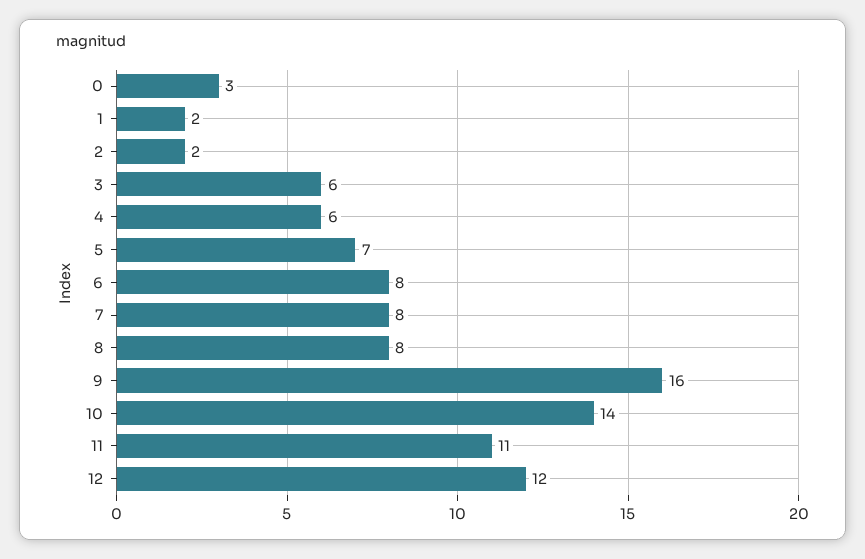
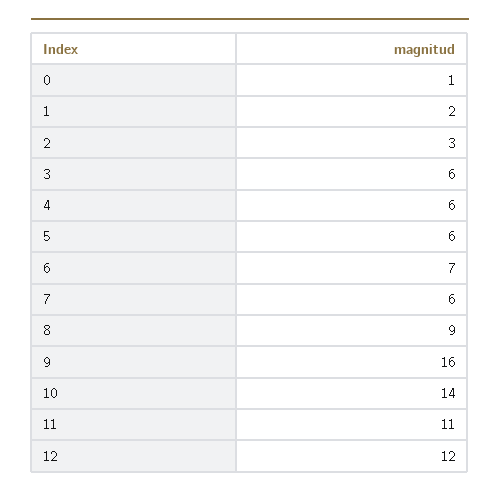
0: 3 -> 1
2: 2 -> 3
5: 7 -> 6
6: 8 -> 7
7: 8 -> 6
8: 8 -> 9

